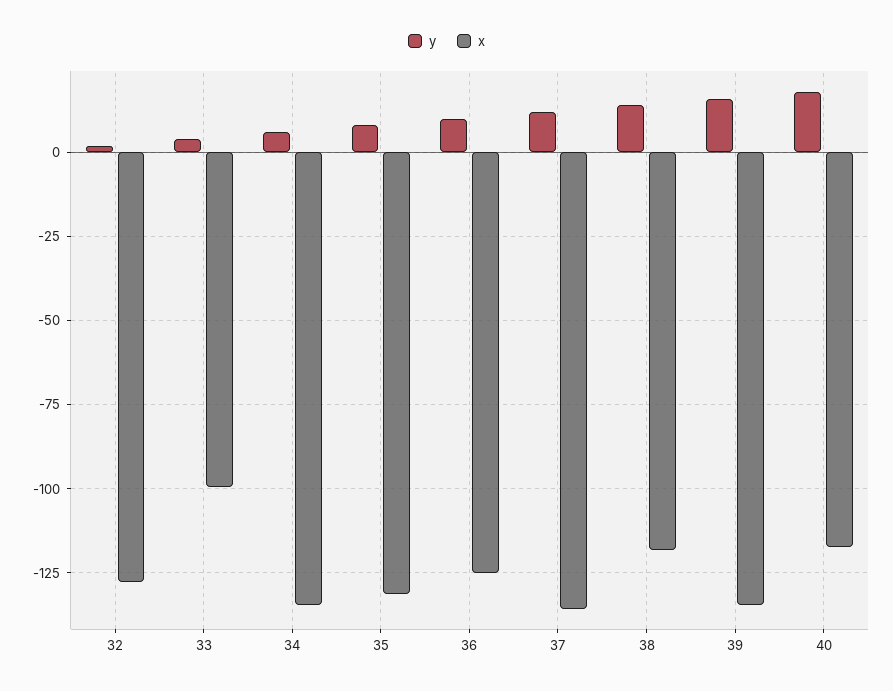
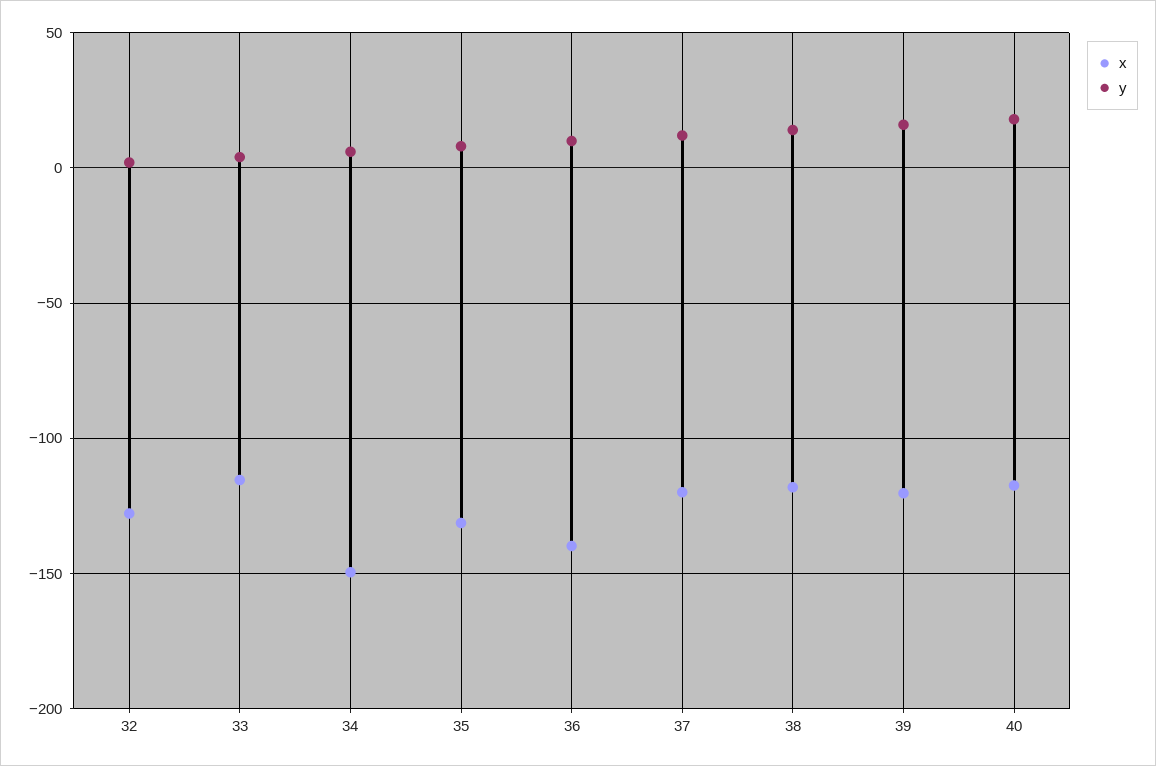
x, 33: -100 -> -115
x, 34: -135 -> -150
x, 36: -125 -> -140
x, 37: -135 -> -120
x, 39: -135 -> -120

